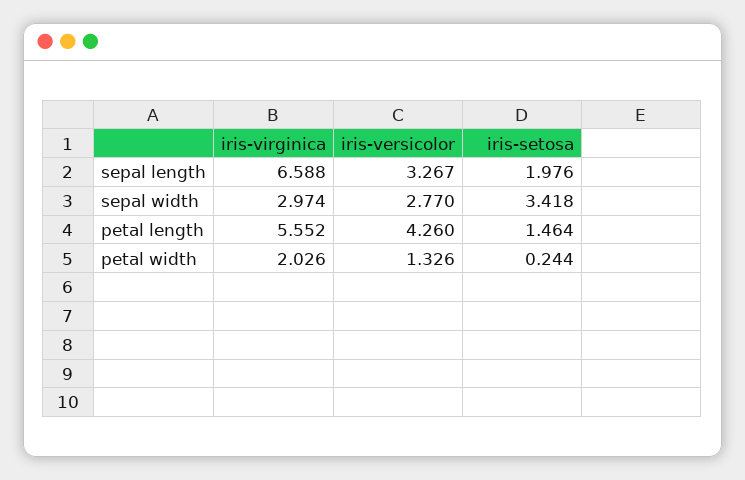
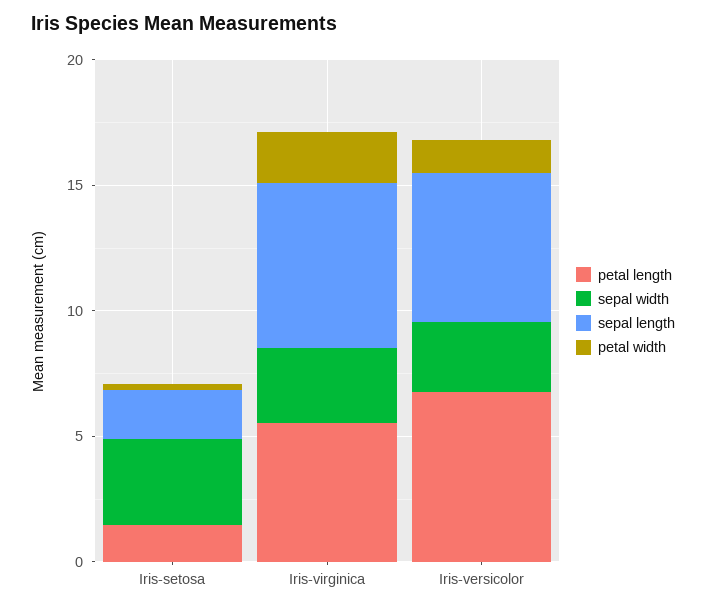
sepal length, iris-versicolor: 3.267 -> 6
petal length, iris-versicolor: 4.26 -> 7

